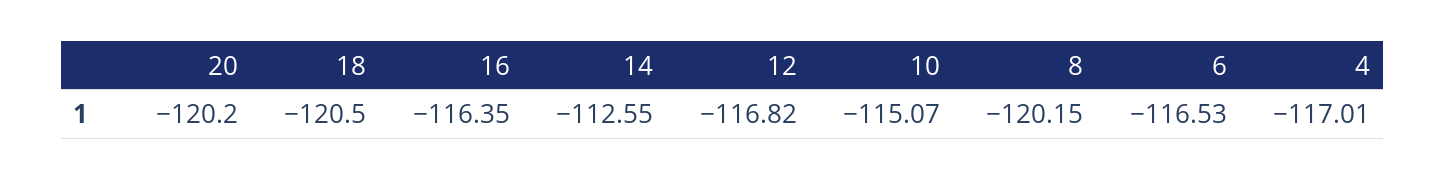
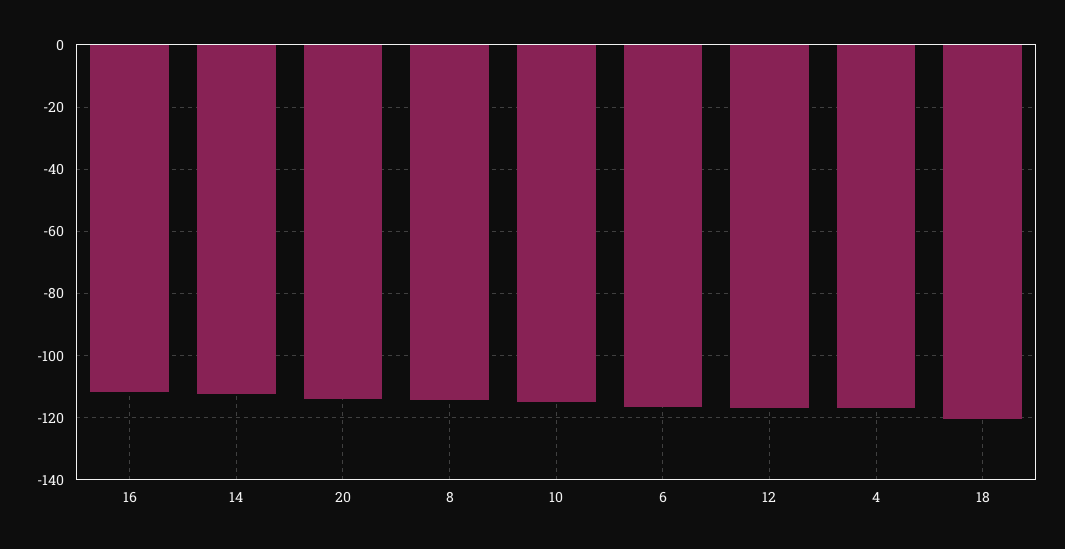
20: -120.2 -> -114
16: -116.35 -> -112
8: -120.15 -> -114

